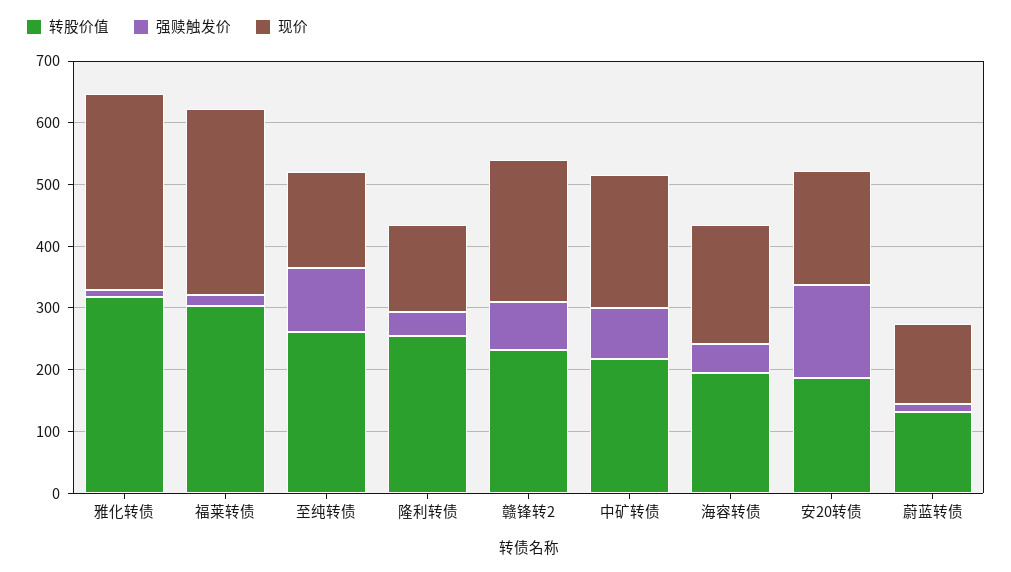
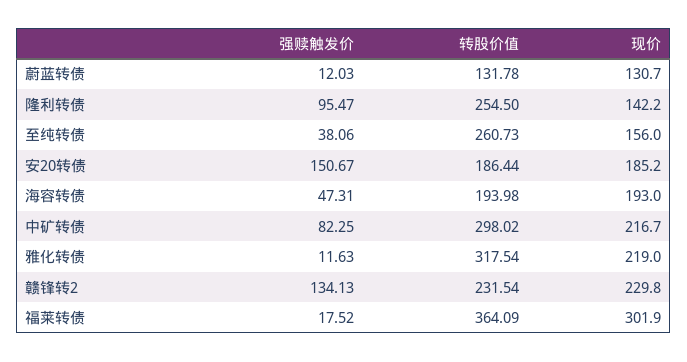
现价, 雅化转债: 320 -> 219
转股价值, 福莱转债: 300 -> 364.09
强赎触发价, 至纯转债: 100 -> 38.06
强赎触发价, 隆利转债: 40 -> 95.47
强赎触发价, 赣锋转2: 80 -> 134.13
转股价值, 中矿转债: 220 -> 298.02

